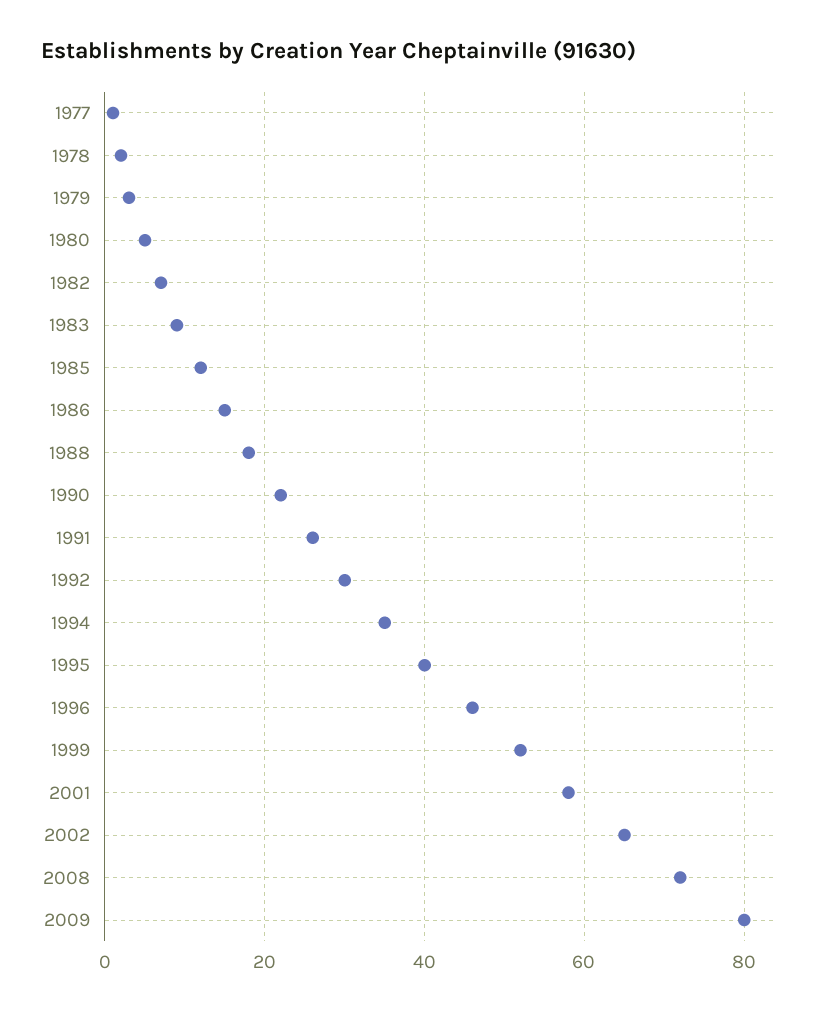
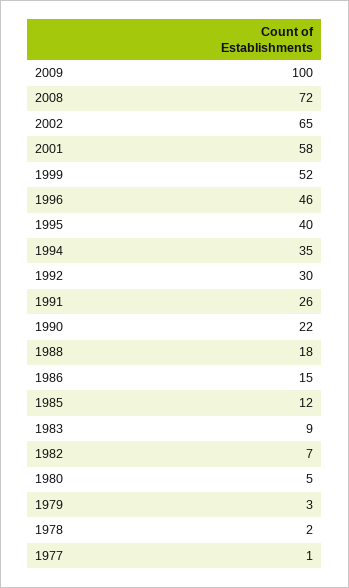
2009: 80 -> 100

